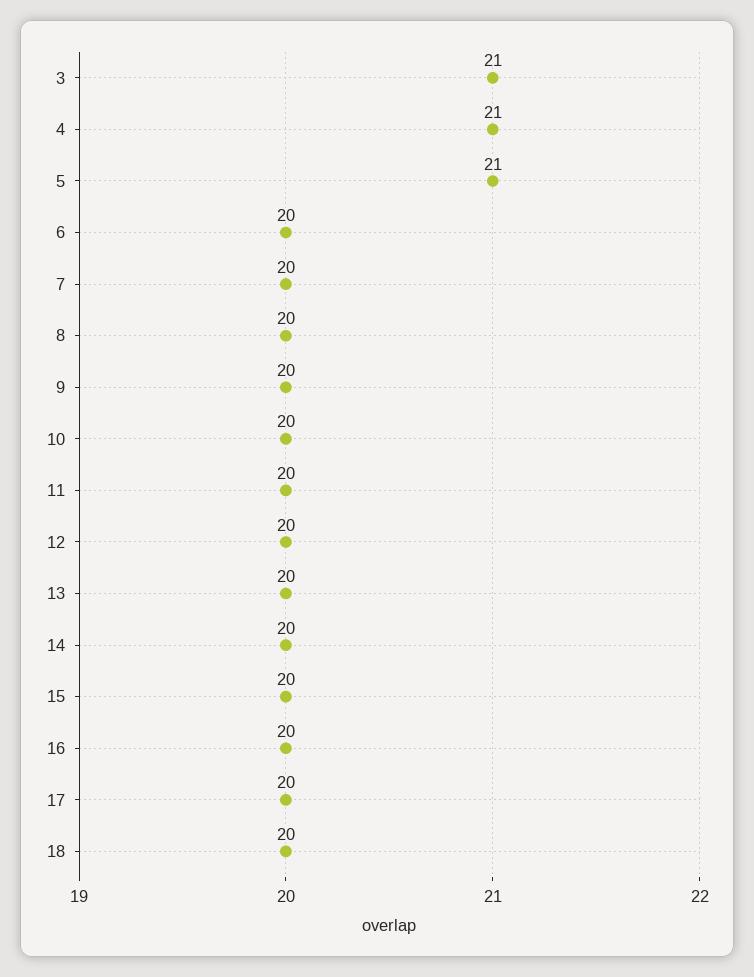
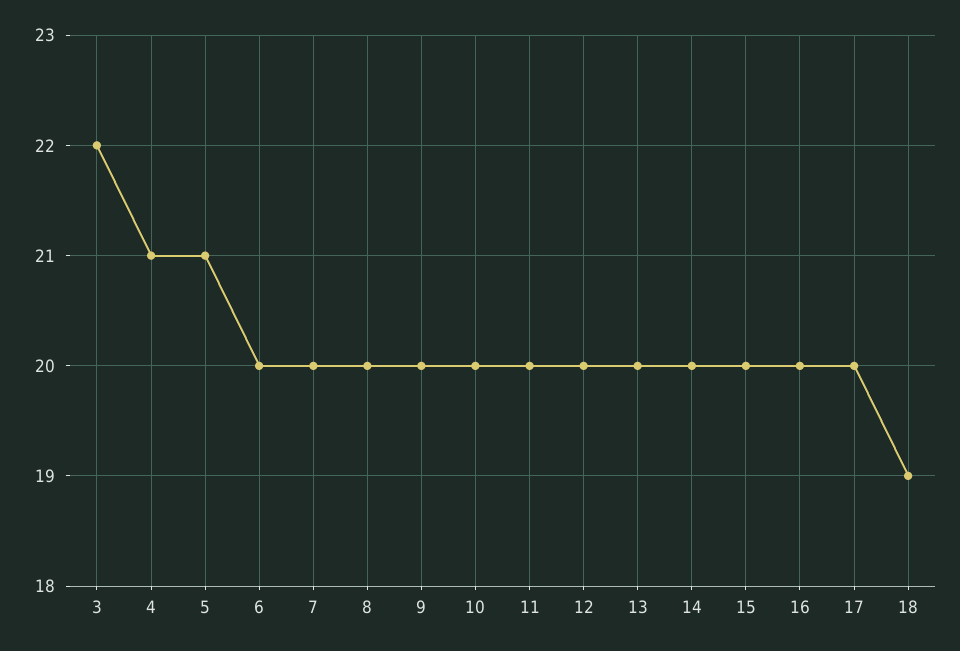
3: 21 -> 22
18: 20 -> 19

